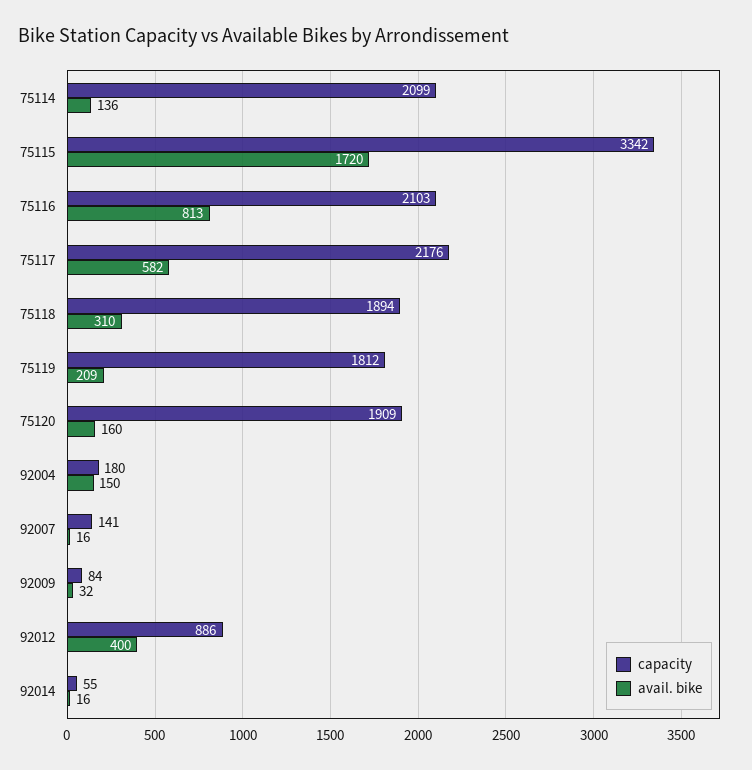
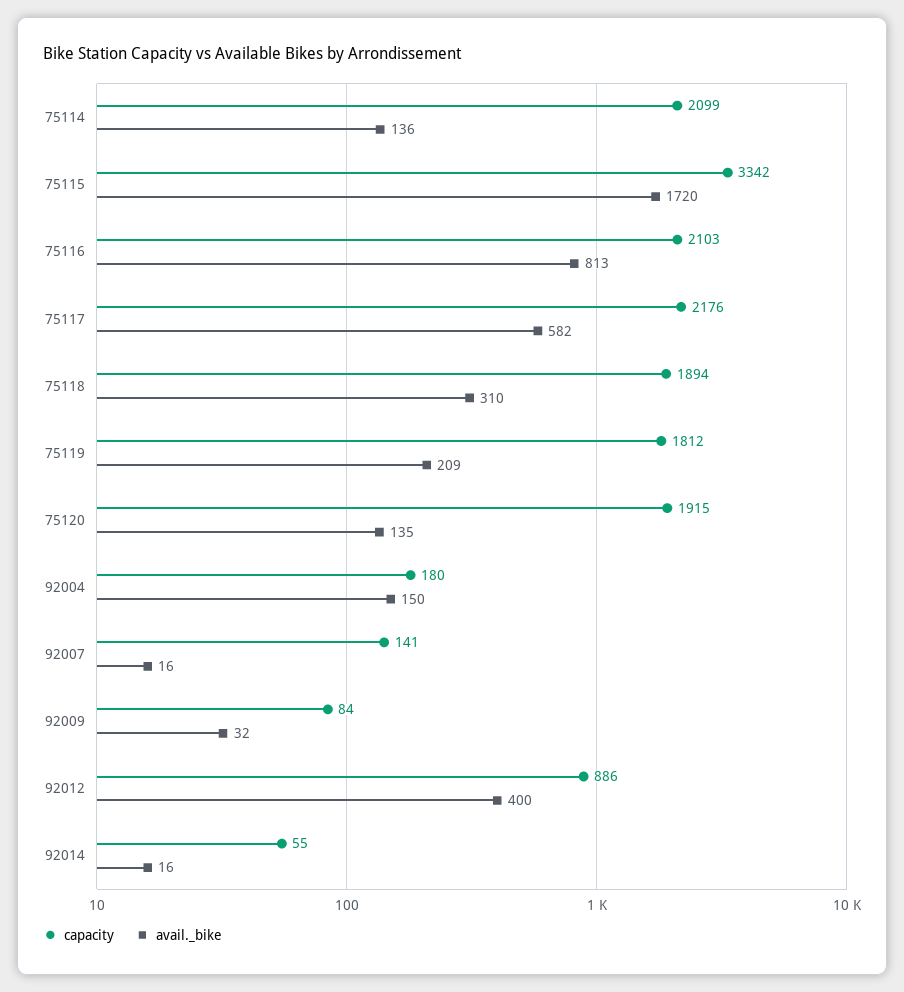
capacity, 75120: 1909 -> 1915
avail. bike, 75120: 160 -> 135

